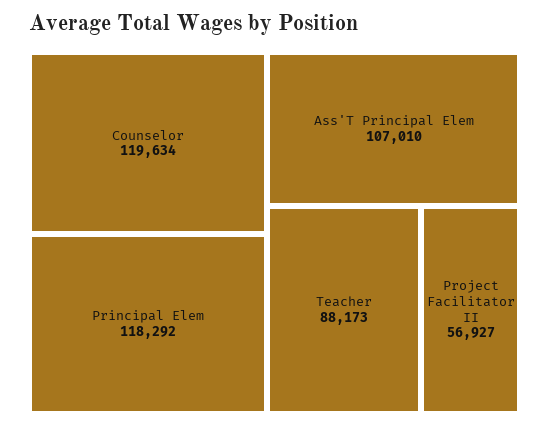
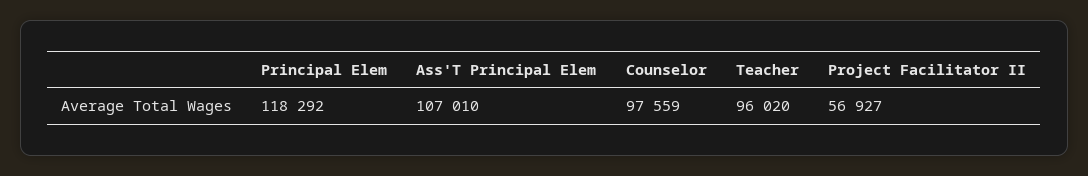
Counselor: 119634 -> 97559
Teacher: 88173 -> 96020

